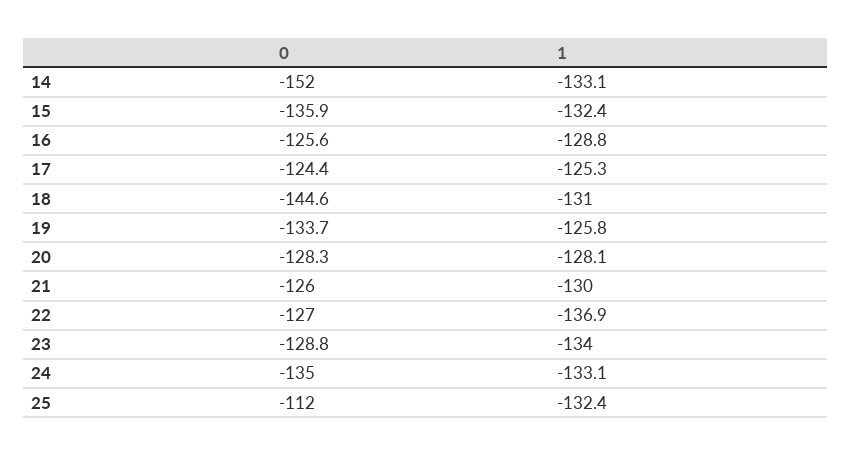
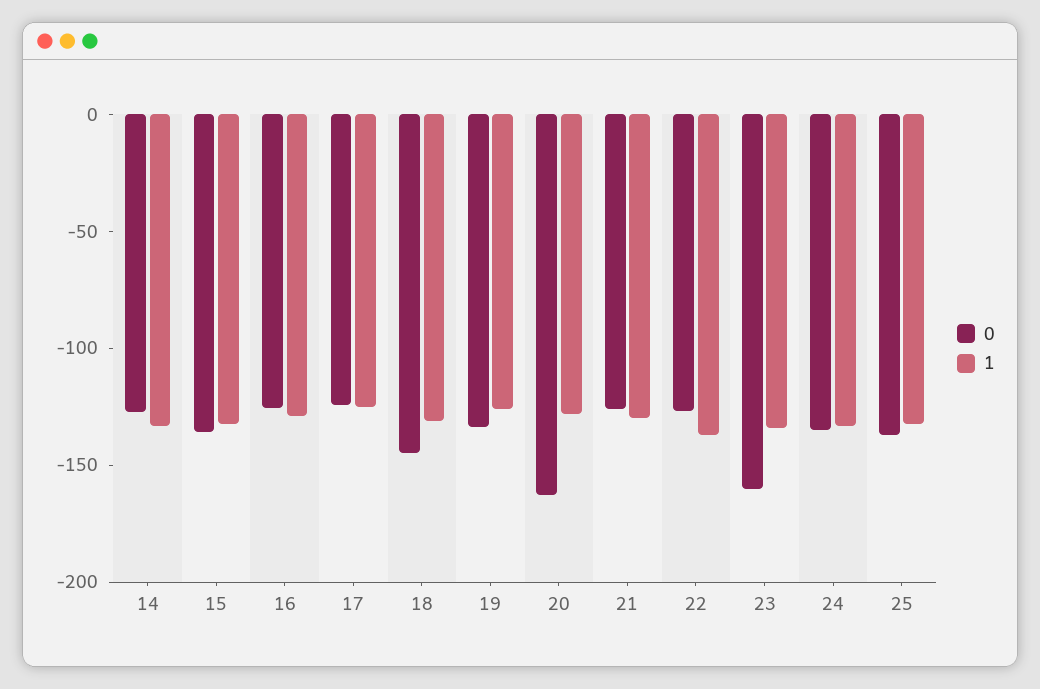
0, 14: -152 -> -130
0, 20: -128.3 -> -160
0, 23: -128.8 -> -160
0, 25: -112 -> -140

